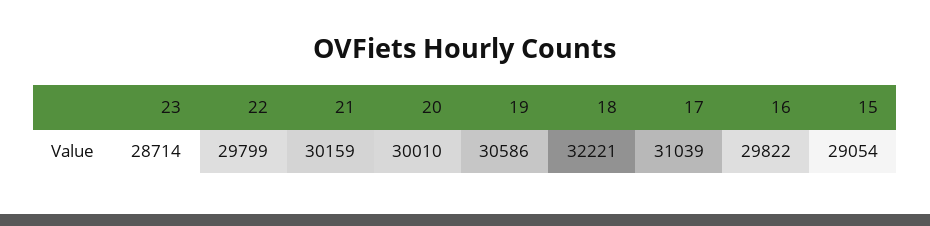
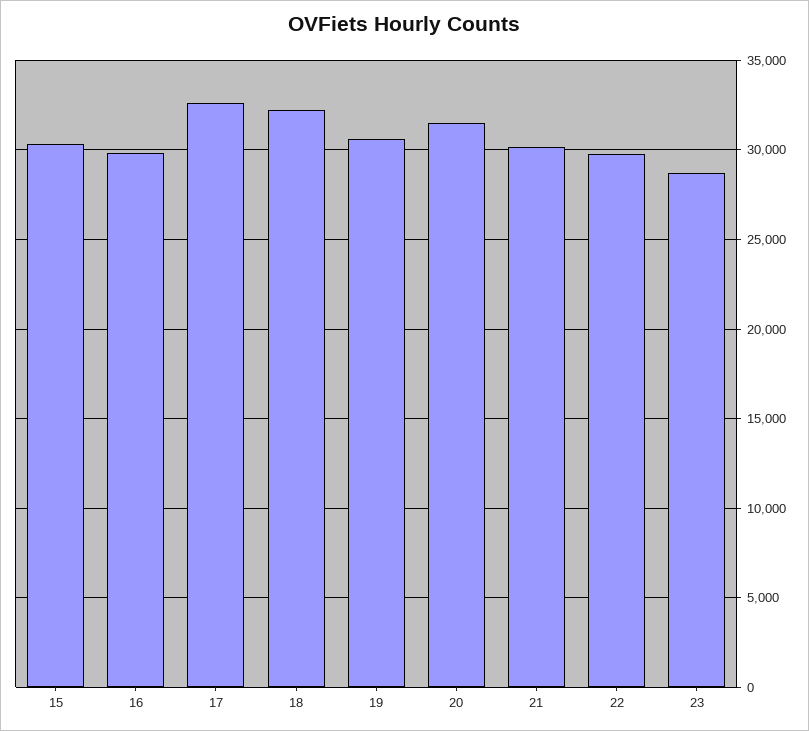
20: 30010 -> 31500
17: 31039 -> 32500
15: 29054 -> 30500

